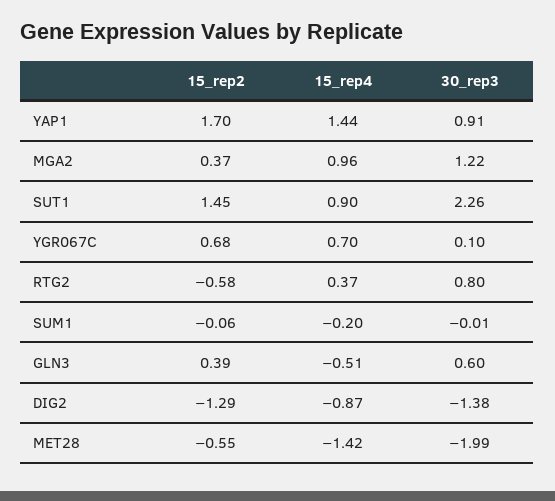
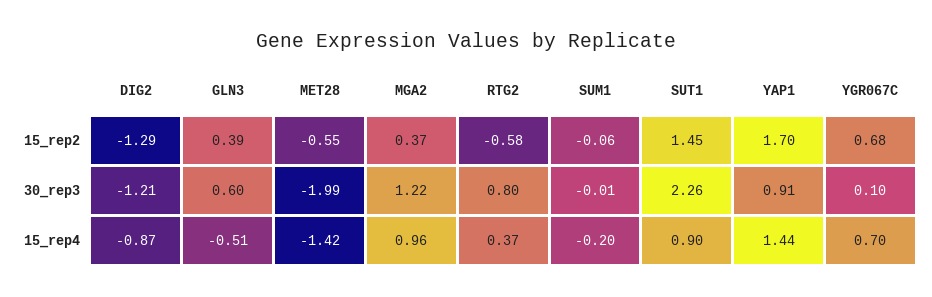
30_rep3, DIG2: -1.38 -> -1.21

